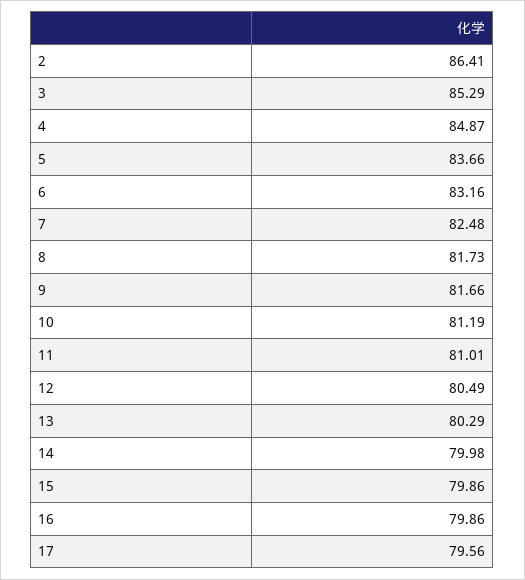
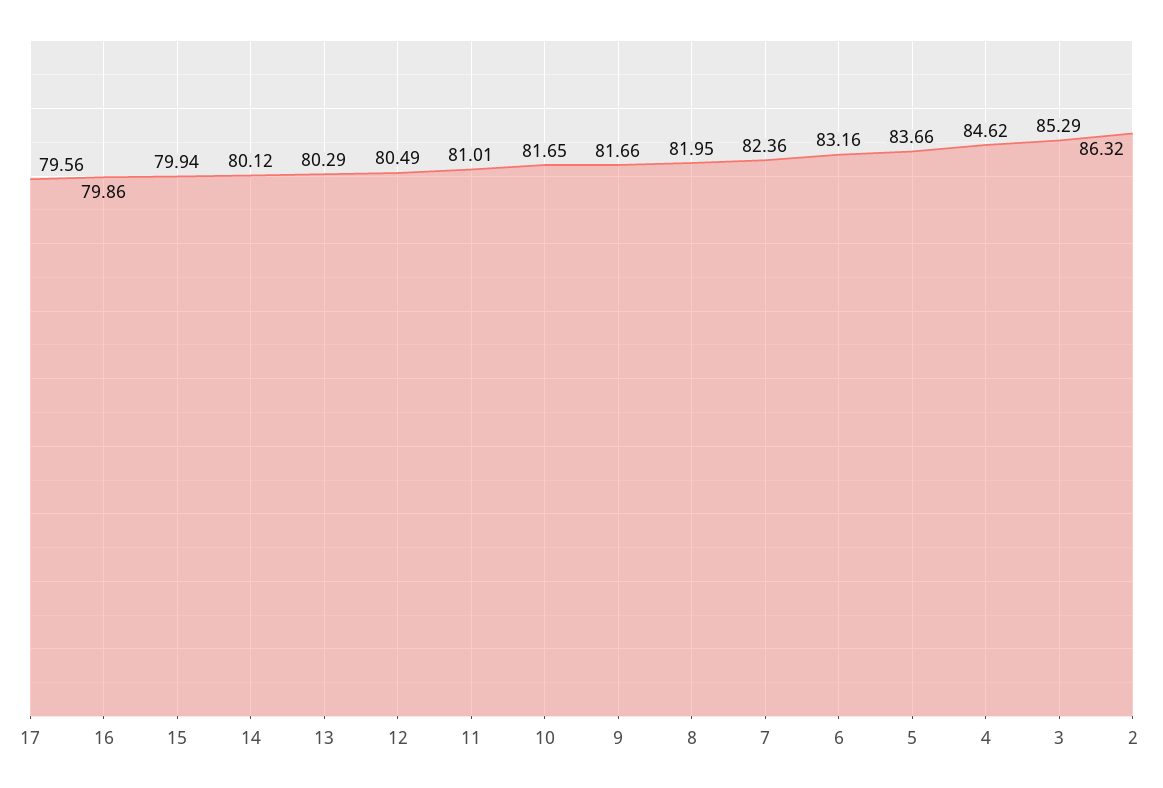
2: 86.41 -> 86.32
4: 84.87 -> 84.62
7: 82.48 -> 82.36
8: 81.73 -> 81.95
10: 81.19 -> 81.65
14: 79.98 -> 80.12
15: 79.86 -> 79.94

